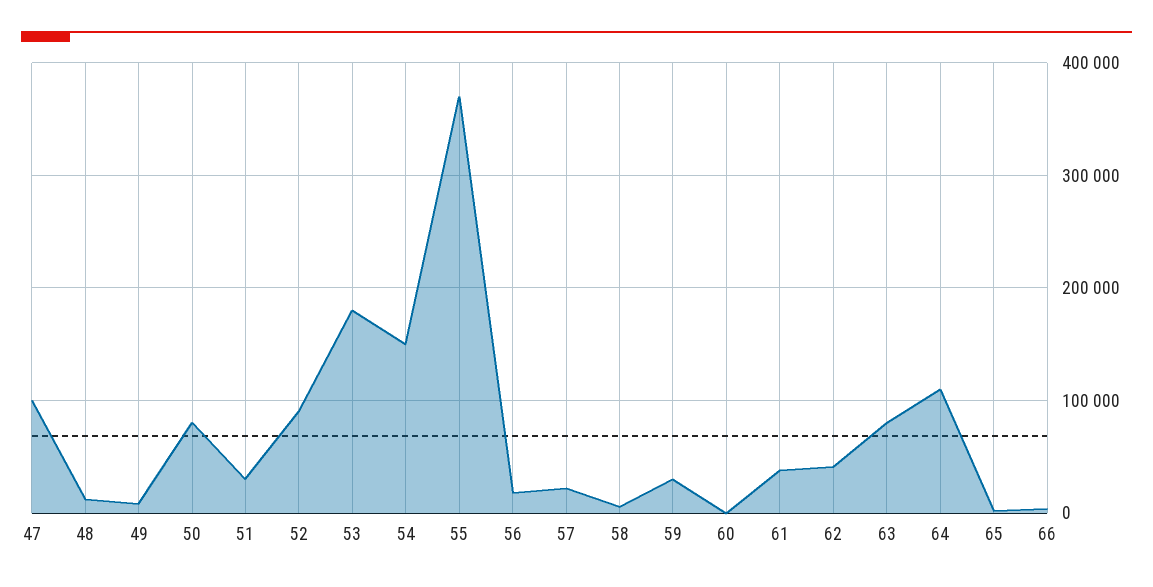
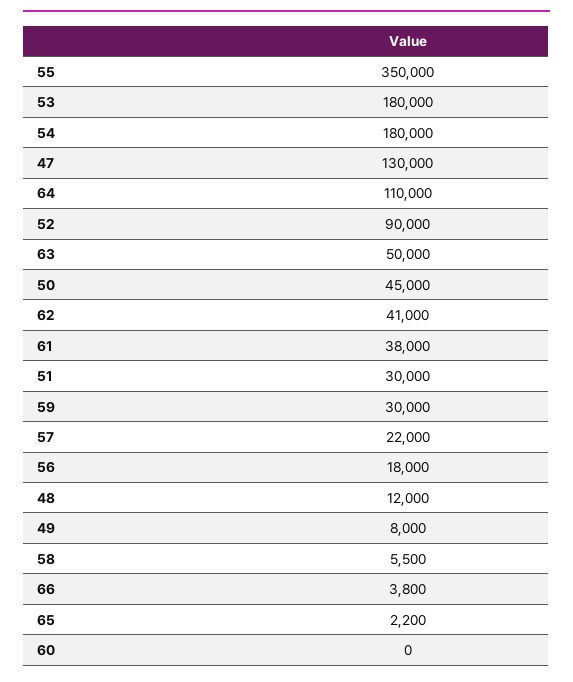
47: 100000 -> 130000
50: 80000 -> 45000
54: 150000 -> 180000
55: 370000 -> 350000
63: 80000 -> 50000

